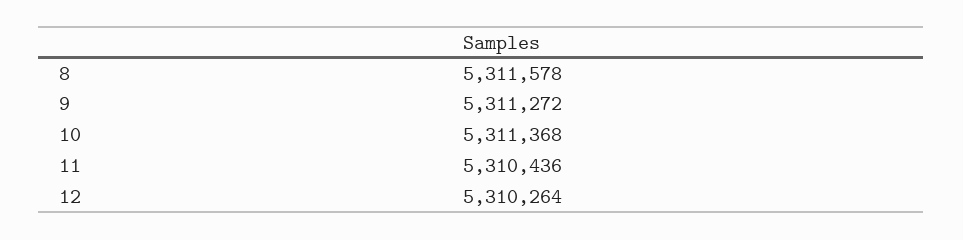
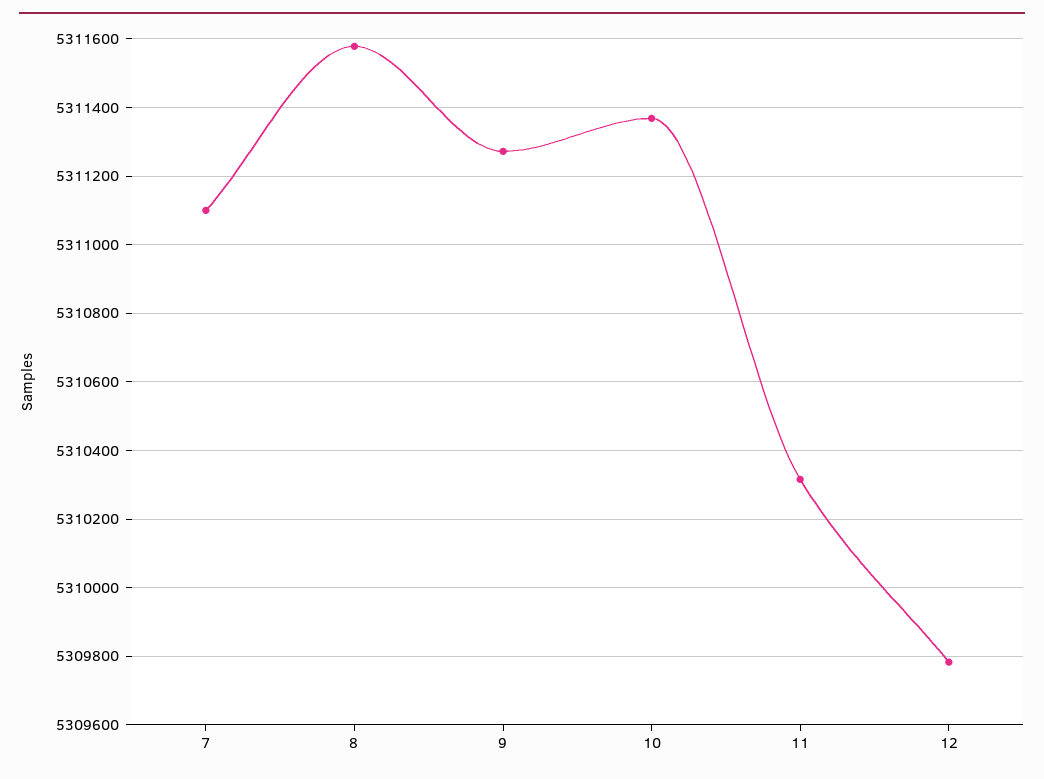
11: 5310436 -> 5310320
12: 5310264 -> 5309780
7: none -> 5311100

